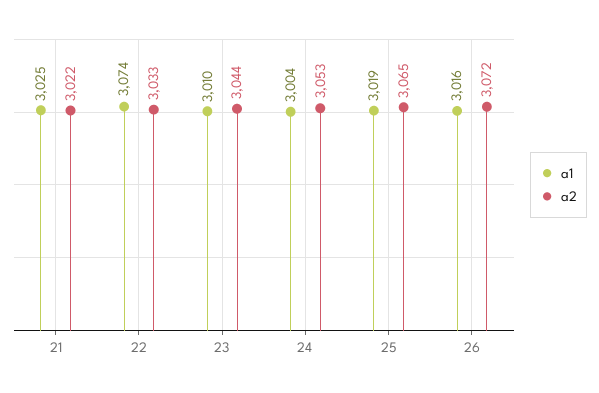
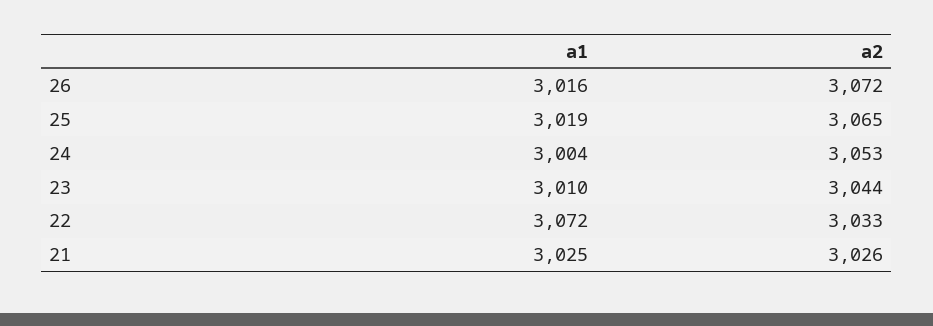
a2, 21: 3022 -> 3026
a1, 22: 3074 -> 3072

